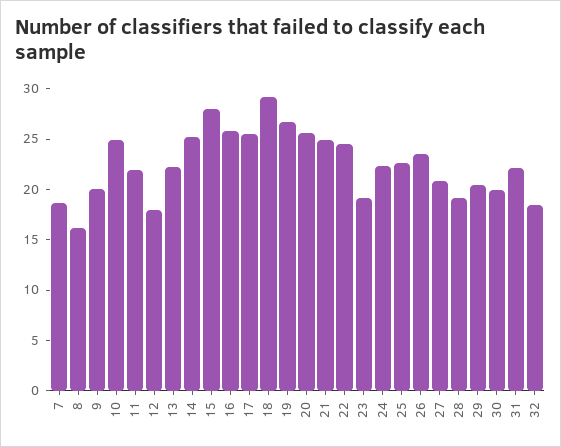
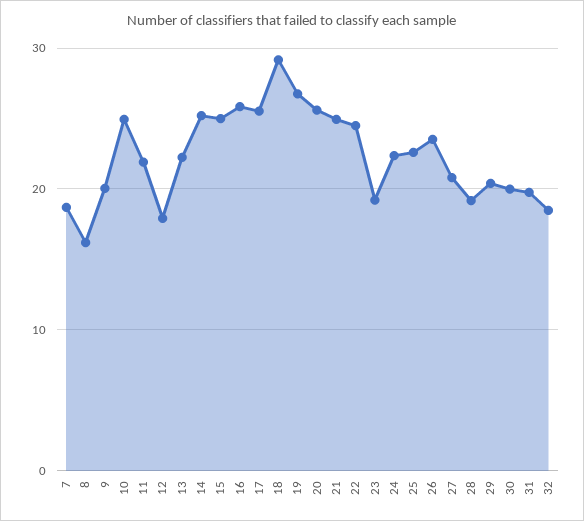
15: 28 -> 25
31: 22 -> 20

